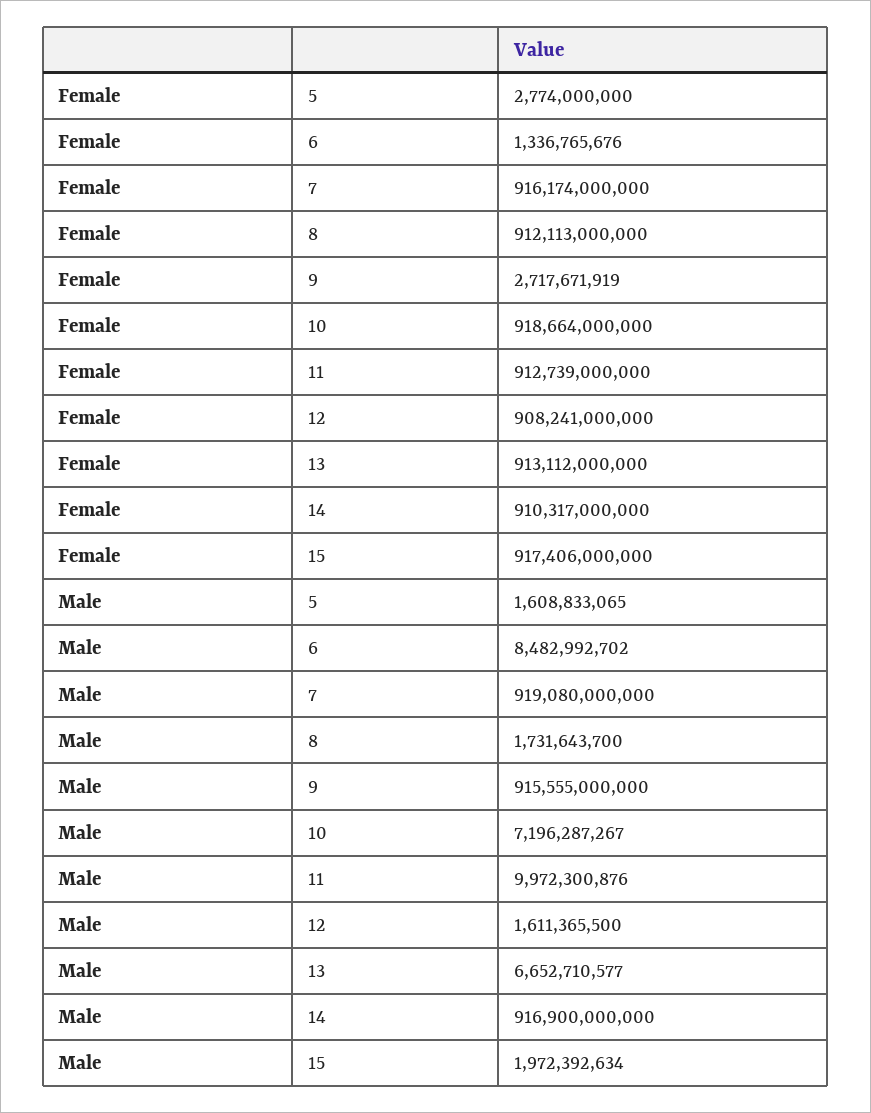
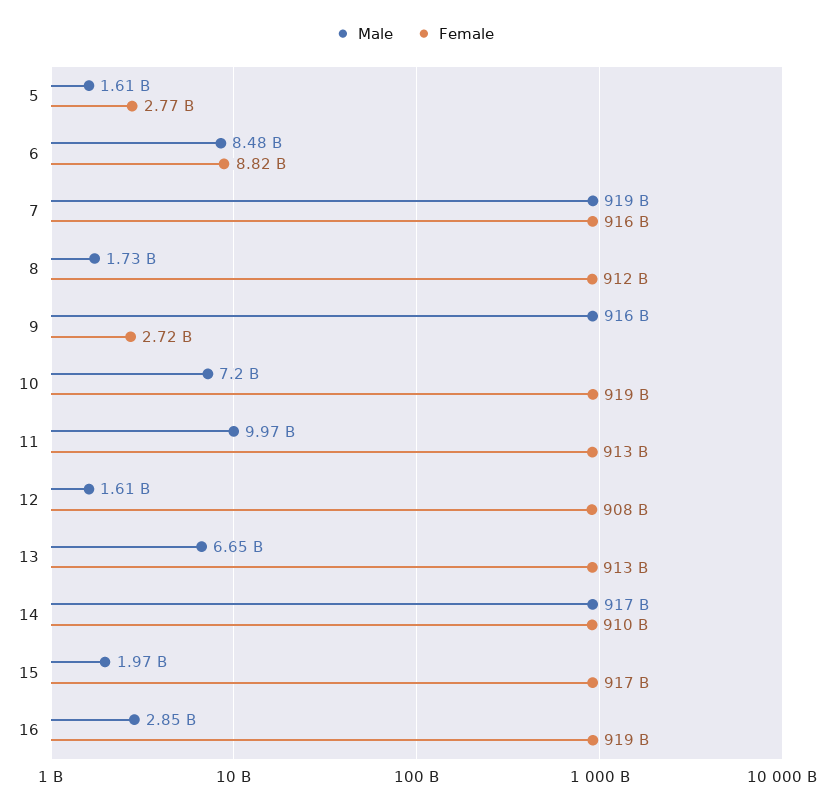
Female, 6: 1336765676 -> 8820000000
Male, 16: none -> 2850000000
Female, 16: none -> 919000000000

